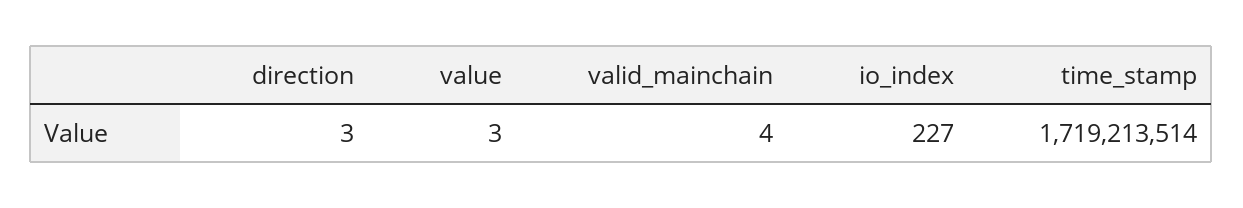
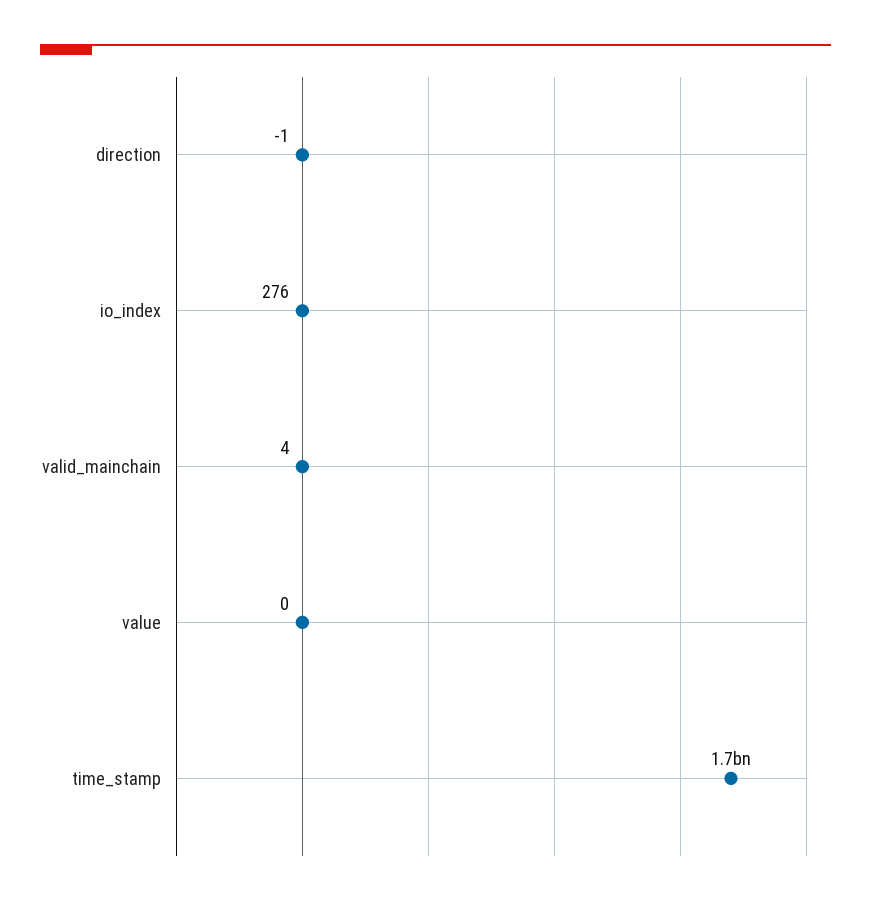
direction: 3 -> -1
value: 3 -> 0
io_index: 227 -> 276

